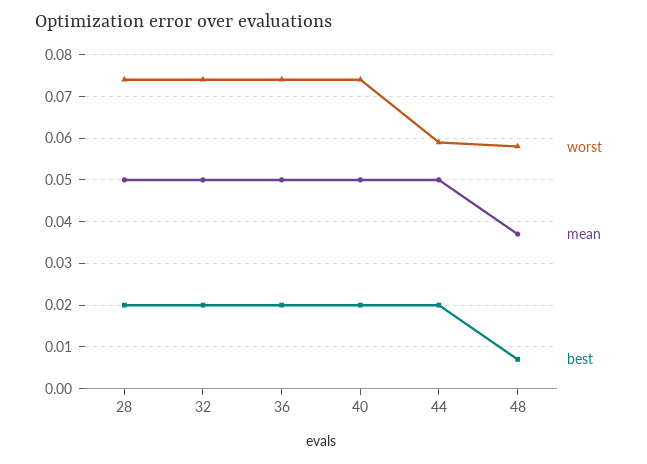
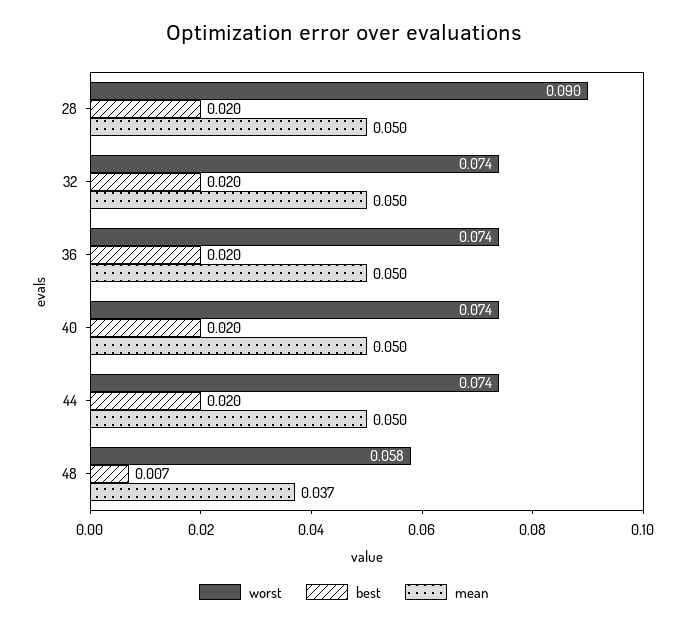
worst, 28: 0.075 -> 0.09
worst, 44: 0.06 -> 0.074

